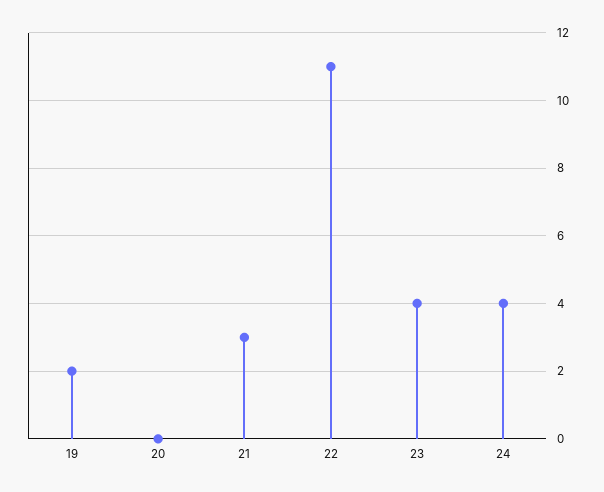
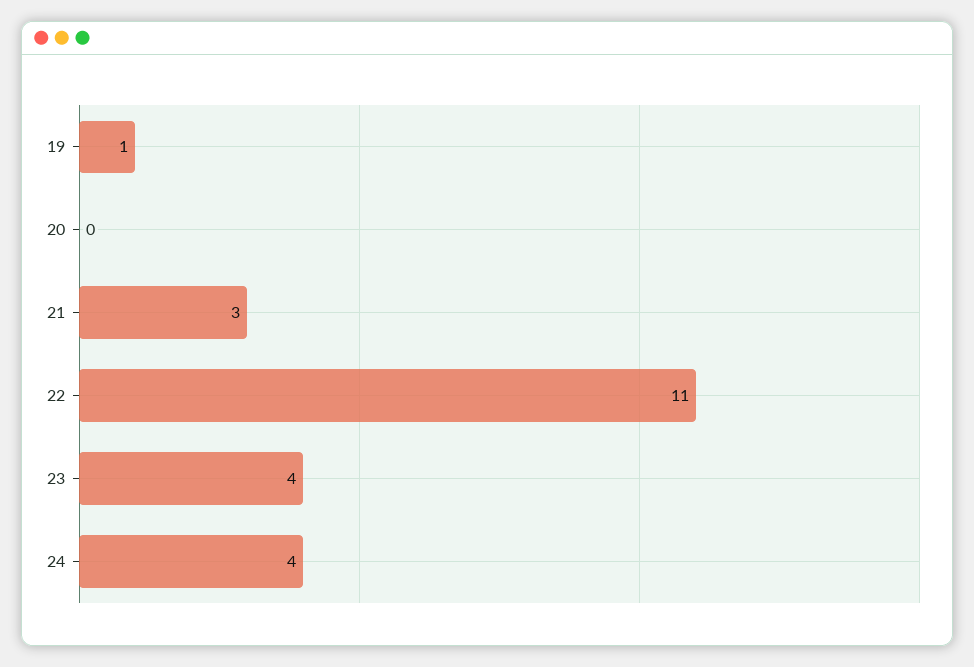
19: 2 -> 1

